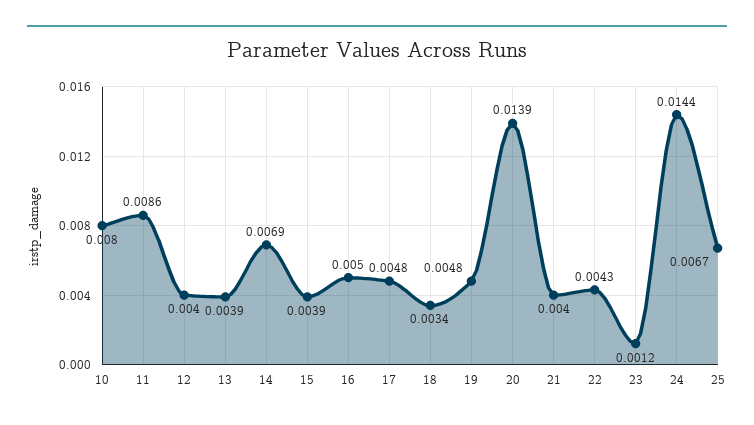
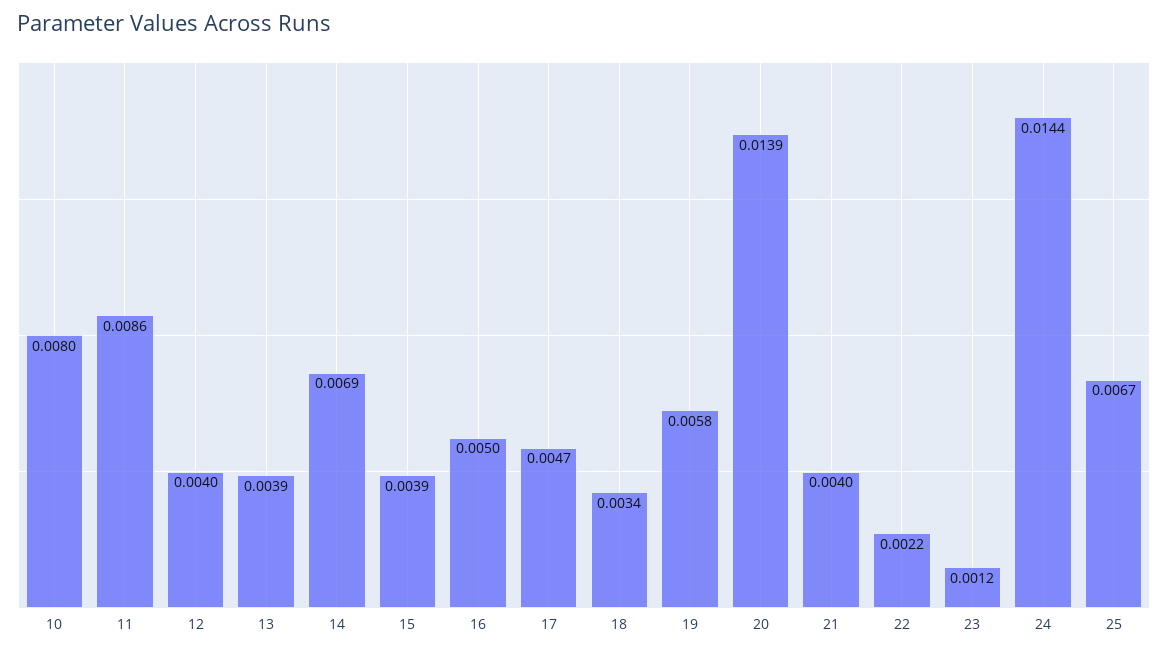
17: 0.0048 -> 0.0047
19: 0.0048 -> 0.0058
22: 0.0043 -> 0.0022

